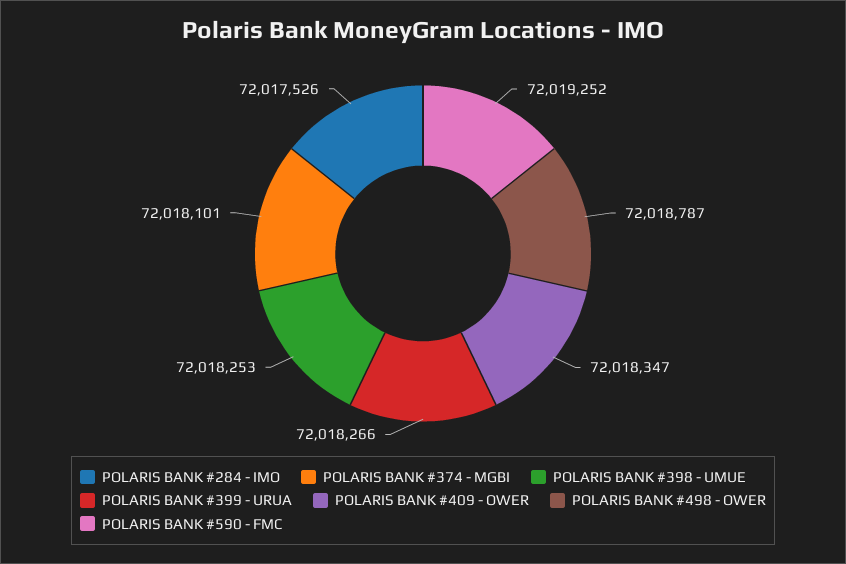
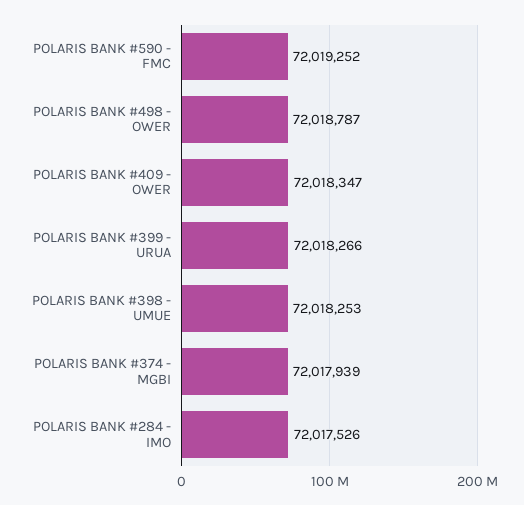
POLARIS BANK #374 - MGBI: 72018101 -> 72017939

